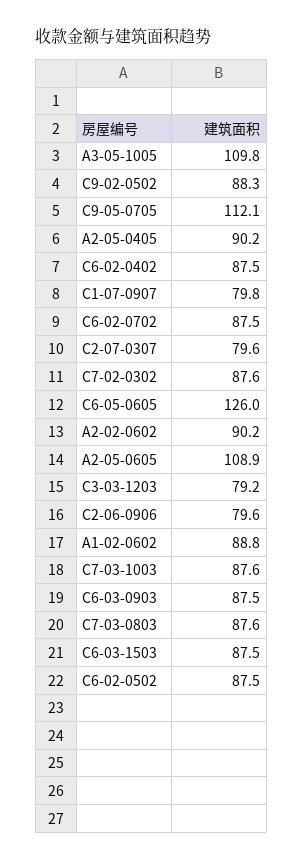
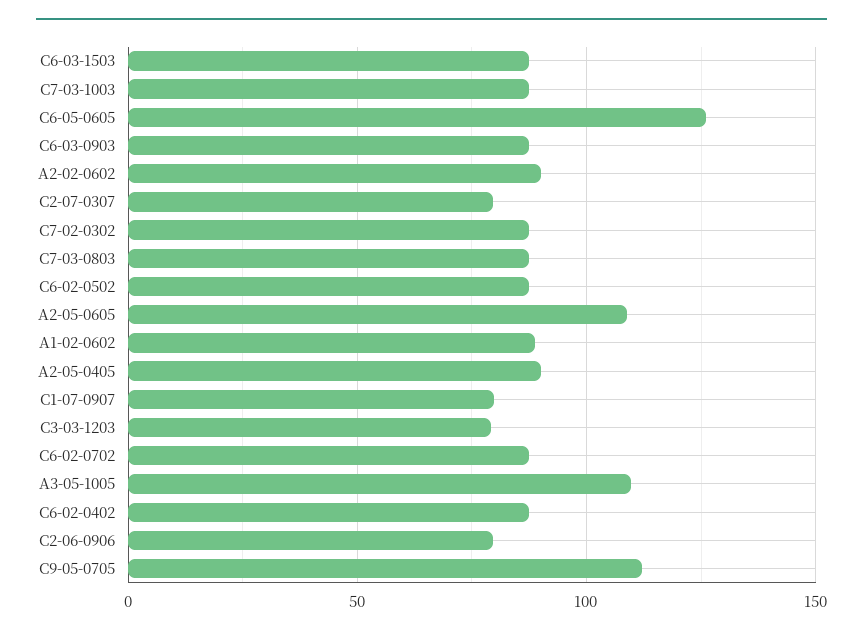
C9-02-0502: 88.3 -> none

